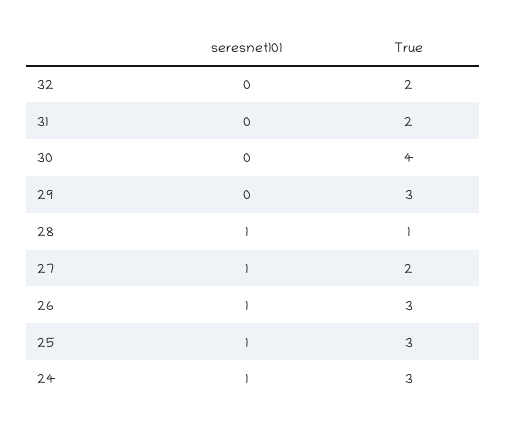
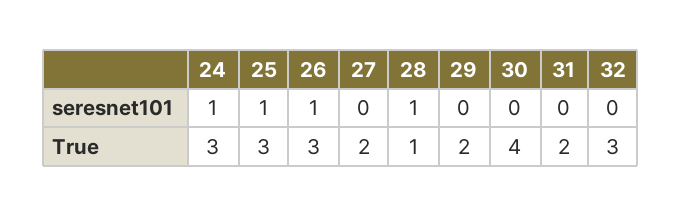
True, 32: 2 -> 3
True, 29: 3 -> 2
seresnet101, 27: 1 -> 0

